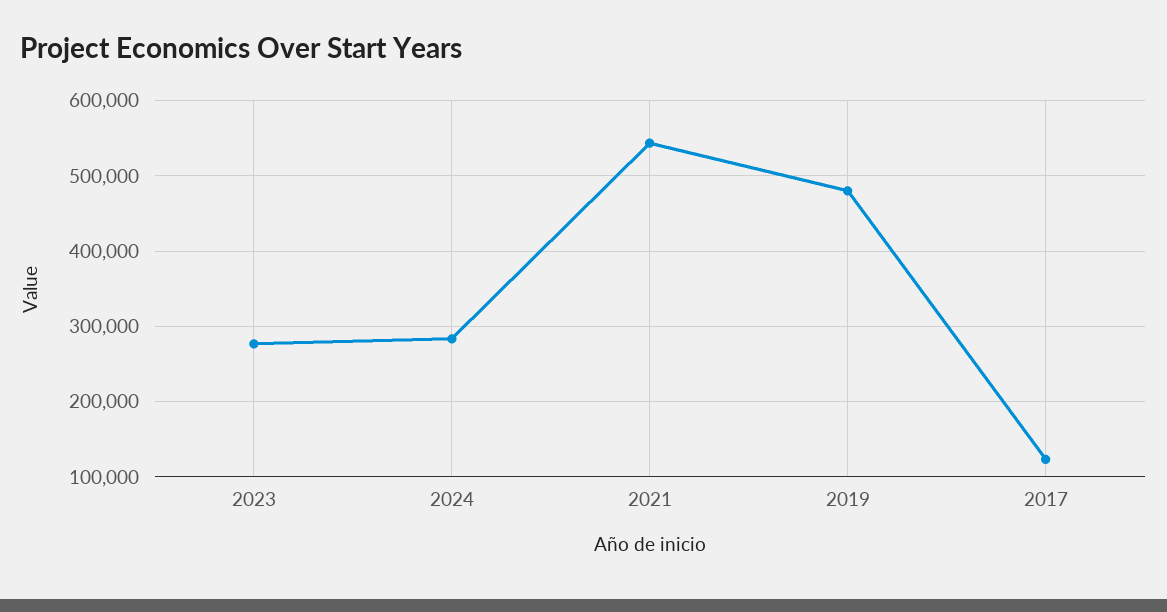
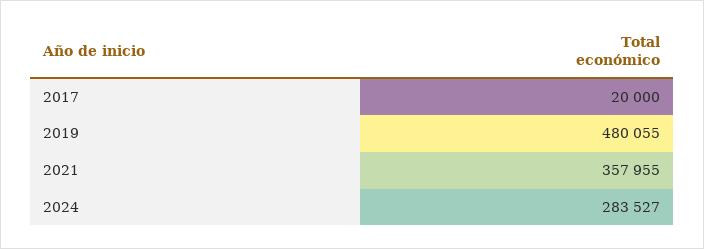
2023: 280000 -> none
2021: 540000 -> 357955
2017: 120000 -> 20000

